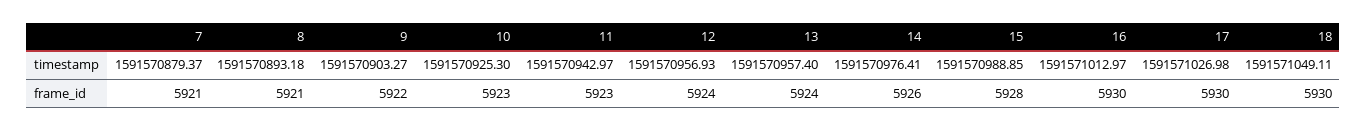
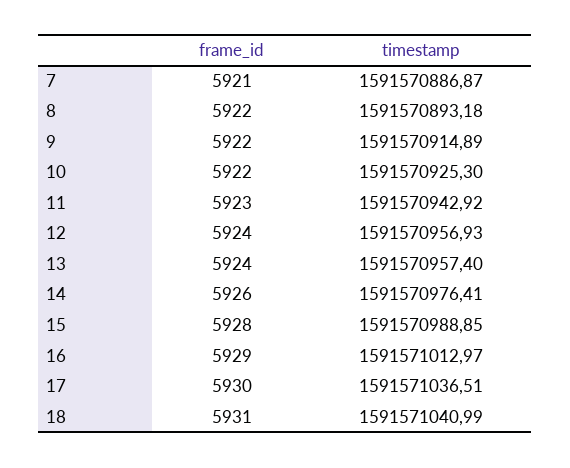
7, timestamp: 1591570879.37 -> 1591570886.87
9, timestamp: 1591570903.27 -> 1591570914.89
11, timestamp: 1591570942.97 -> 1591570942.92
17, timestamp: 1591571026.98 -> 1591571036.51
18, timestamp: 1591571049.11 -> 1591571040.99
8, frame_id: 5921 -> 5922
10, frame_id: 5923 -> 5922
16, frame_id: 5930 -> 5929
18, frame_id: 5930 -> 5931

